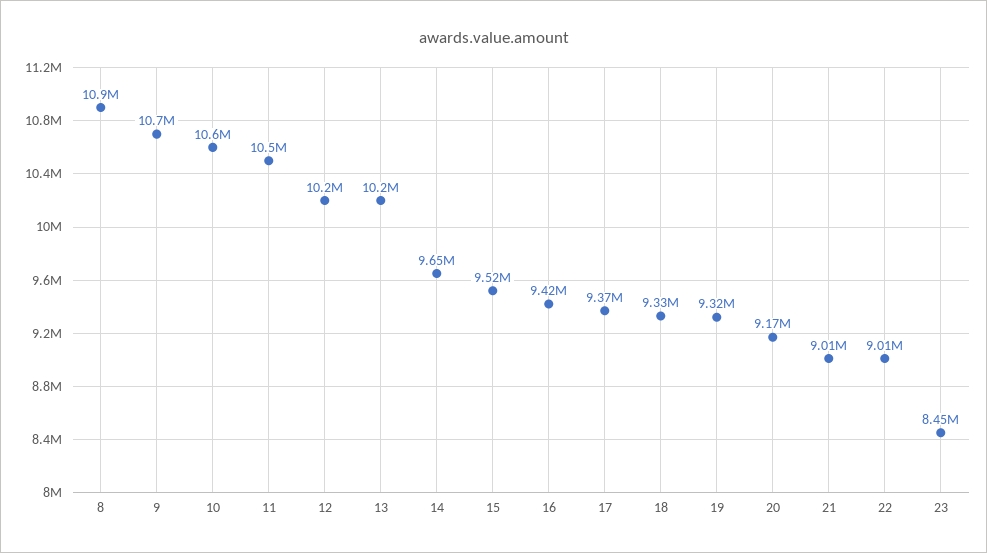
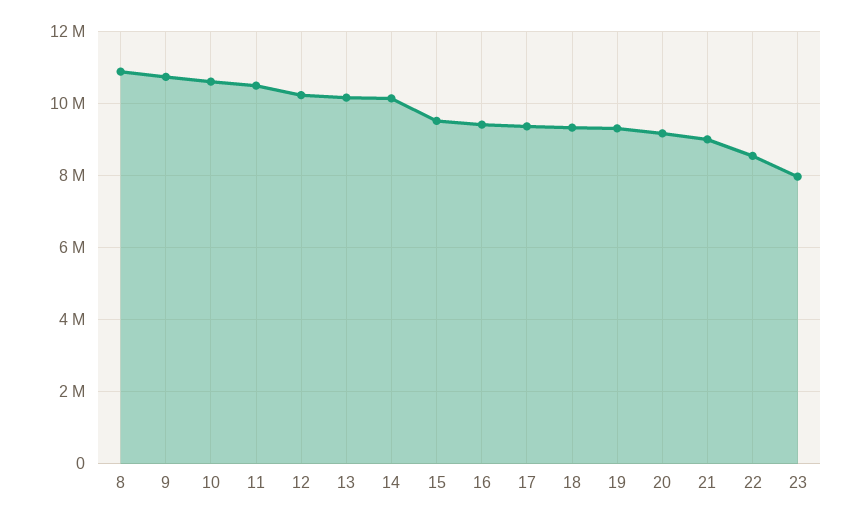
14: 9650000 -> 10200000
22: 9010000 -> 8600000
23: 8450000 -> 8000000

